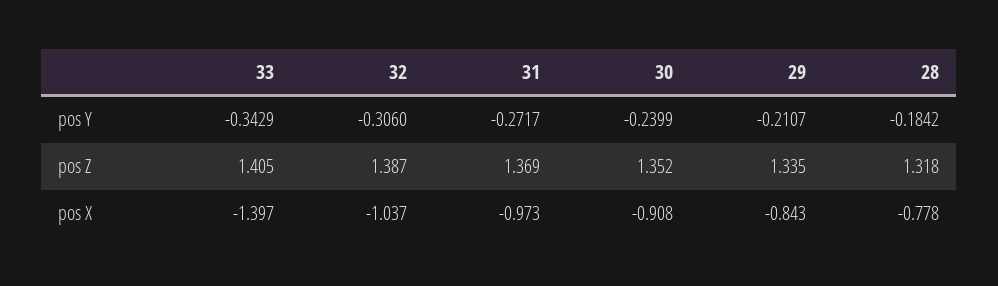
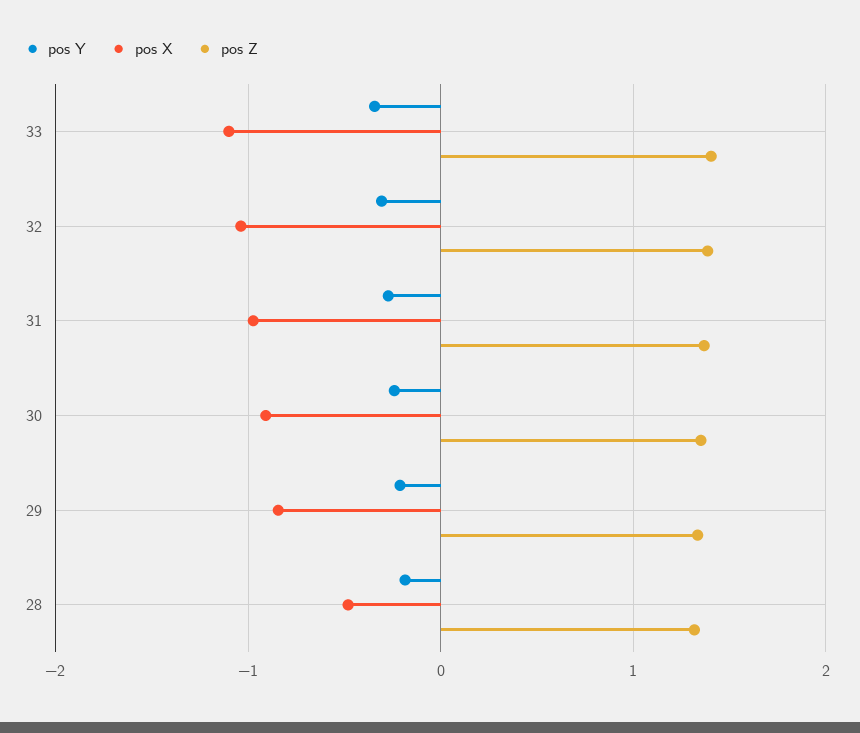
pos X, 33: -1.397 -> -1.1
pos X, 28: -0.778 -> -0.5

